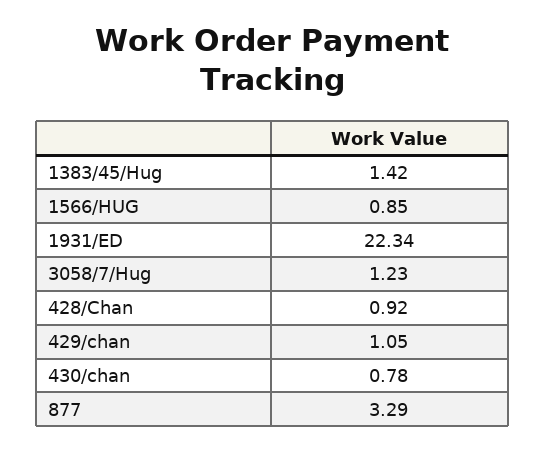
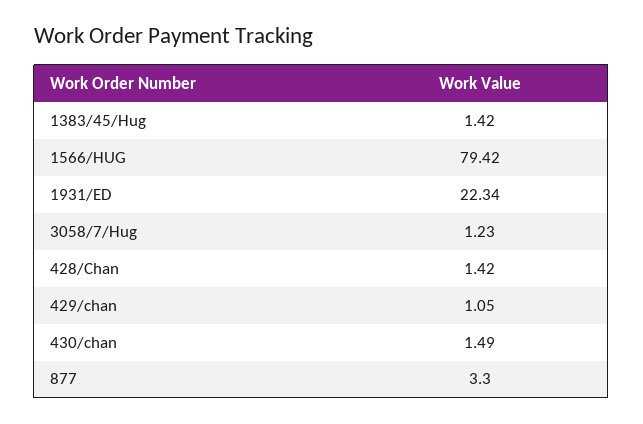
1566/HUG: 0.85 -> 79.42
428/Chan: 0.92 -> 1.42
430/chan: 0.78 -> 1.49
877: 3.29 -> 3.3

